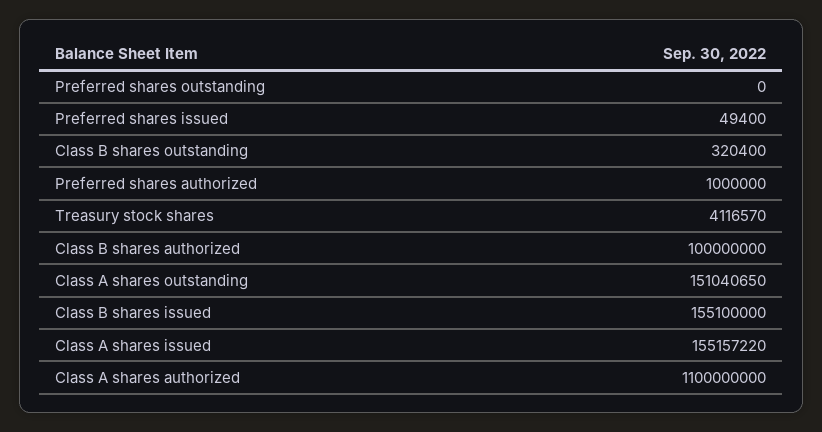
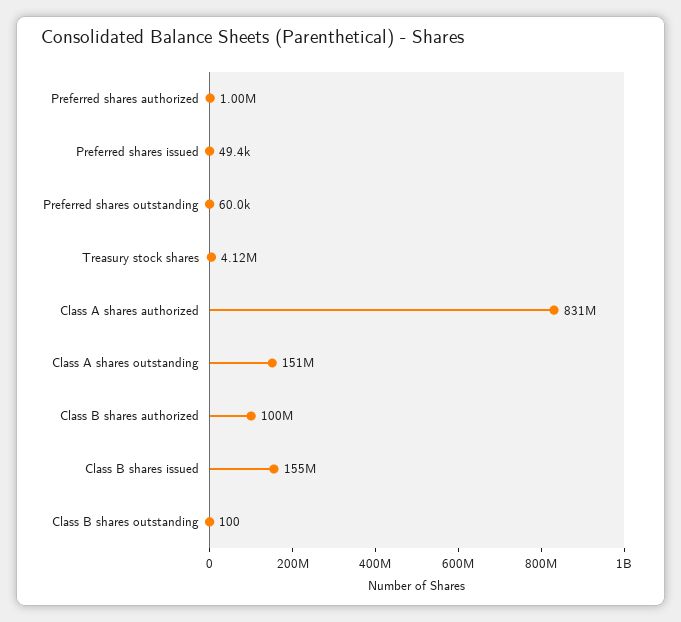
Preferred shares outstanding: 0 -> 60000
Class B shares outstanding: 320400 -> 100
Class A shares issued: 155157220 -> none
Class A shares authorized: 1100000000 -> 831000000

